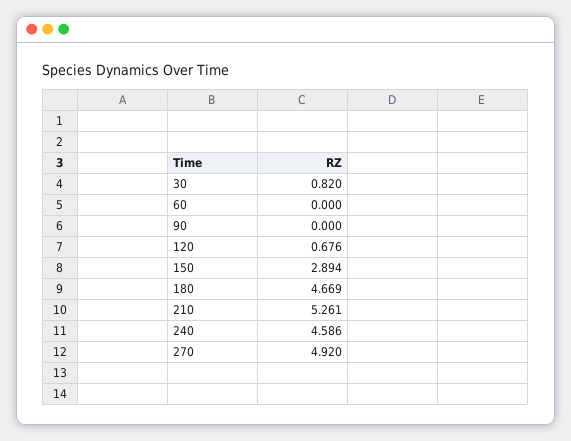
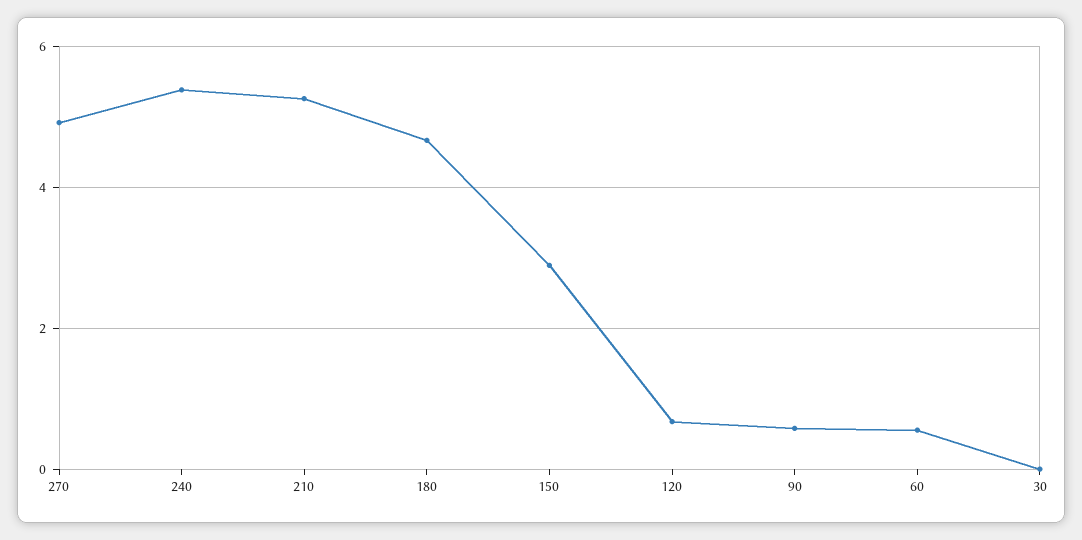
30: 0.82 -> 0
60: 0 -> 0.6
90: 0 -> 0.6
240: 4.586 -> 5.4

